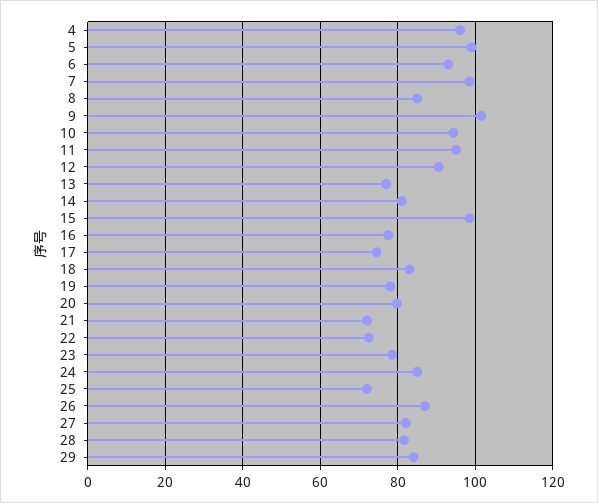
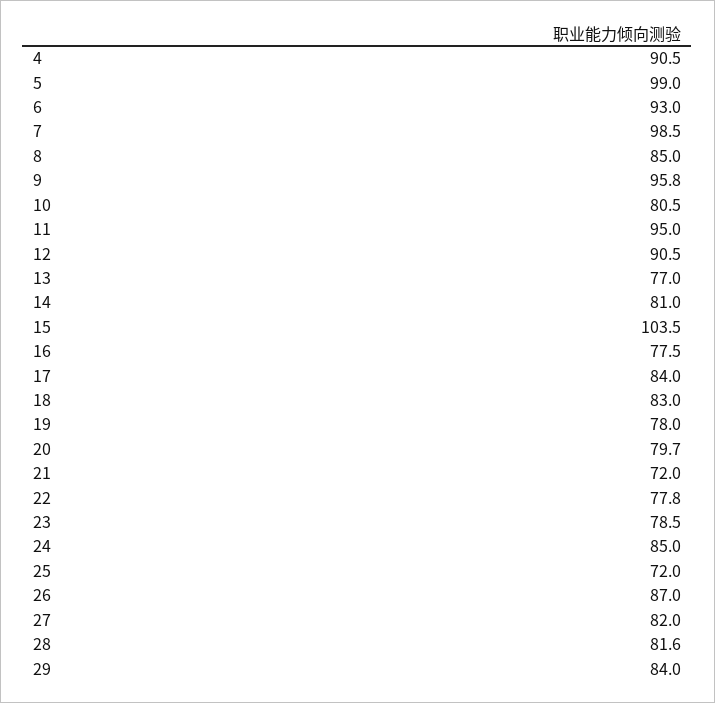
4: 96 -> 90.5
9: 102 -> 95.8
10: 94 -> 80.5
15: 98 -> 103.5
17: 74 -> 84
22: 72 -> 77.8

